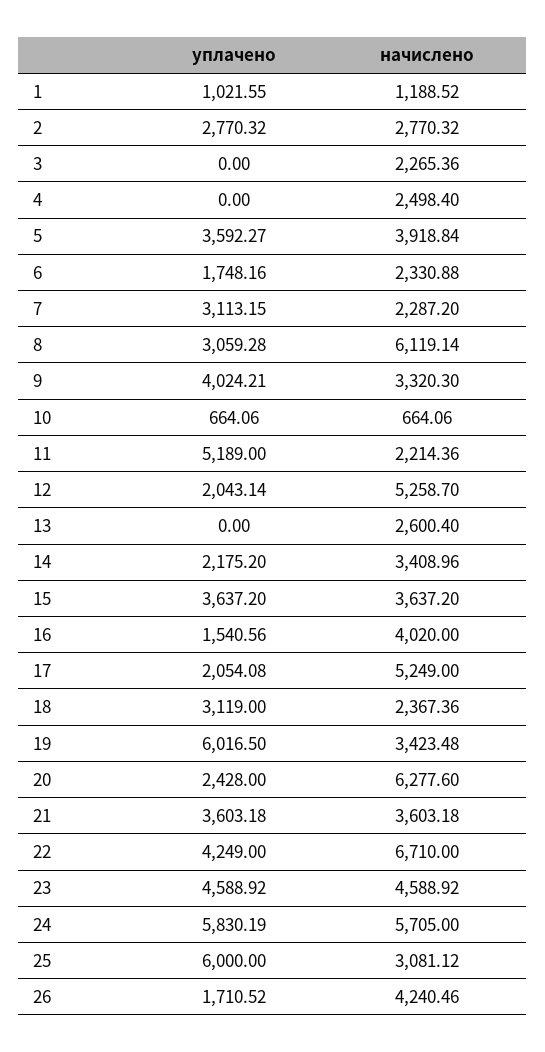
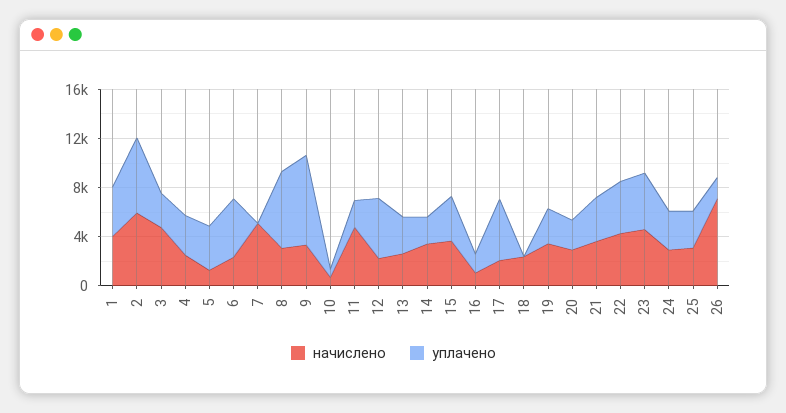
уплачено, 1: 1021.55 -> 4000
начислено, 1: 1188.52 -> 4000
уплачено, 2: 2770.32 -> 6000
начислено, 2: 2770.32 -> 6000
уплачено, 3: 0 -> 3000
начислено, 3: 2265.36 -> 5000
уплачено, 4: 0 -> 3000
начислено, 5: 3918.84 -> 1000
уплачено, 6: 1748.16 -> 5000
уплачено, 7: 3113.15 -> 0
начислено, 7: 2287.2 -> 5000
уплачено, 8: 3059.28 -> 6000
начислено, 8: 6119.14 -> 3000
уплачено, 9: 4024.21 -> 7000
уплачено, 11: 5189 -> 2000
начислено, 11: 2214.36 -> 5000
уплачено, 12: 2043.14 -> 5000
начислено, 12: 5258.7 -> 2000
уплачено, 13: 0 -> 3000
начислено, 16: 4020 -> 1000
уплачено, 17: 2054.08 -> 5000
начислено, 17: 5249 -> 2000
уплачено, 18: 3119 -> 0
уплачено, 19: 6016.5 -> 3000
начислено, 20: 6277.6 -> 3000
начислено, 22: 6710 -> 4000
уплачено, 24: 5830.19 -> 3000
начислено, 24: 5705 -> 3000
уплачено, 25: 6000 -> 3000
начислено, 26: 4240.46 -> 7000

